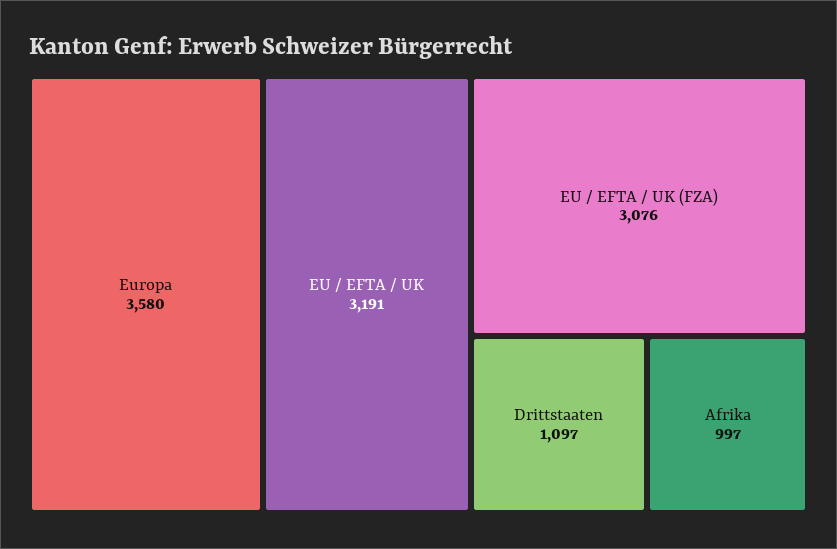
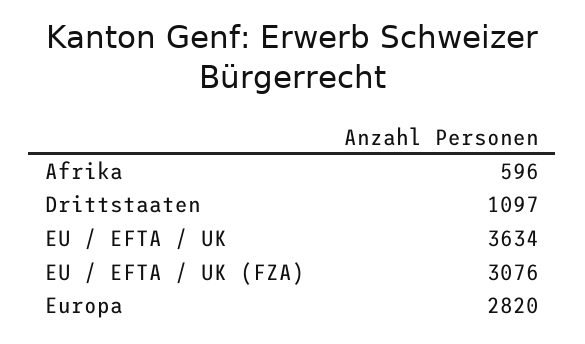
Europa: 3580 -> 2820
EU / EFTA / UK: 3191 -> 3634
Afrika: 997 -> 596

